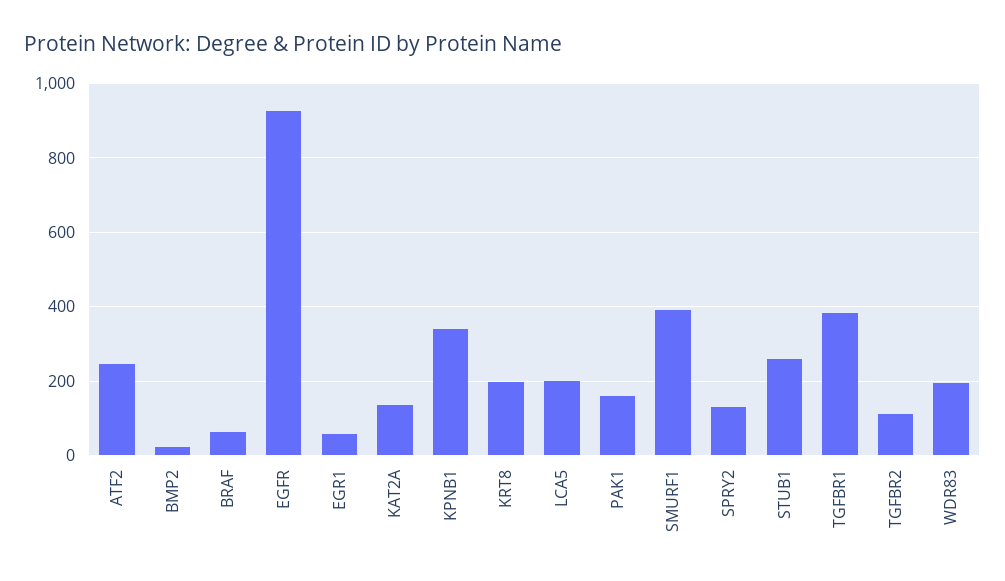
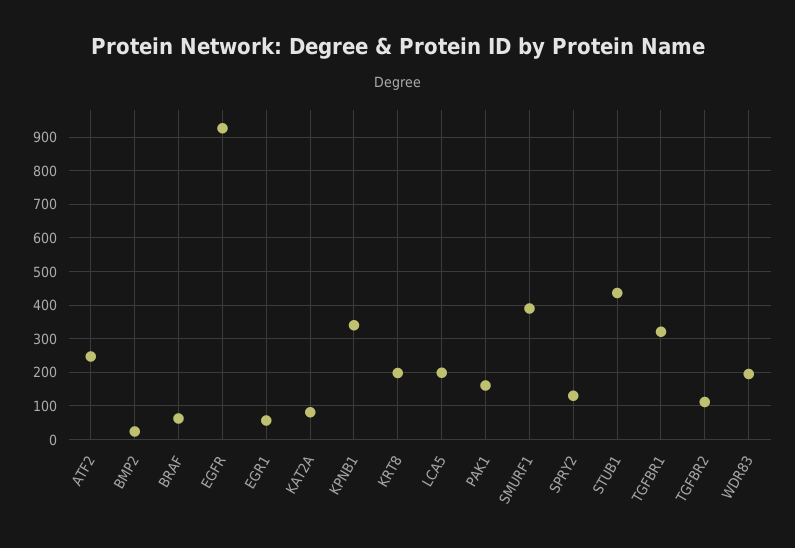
KAT2A: 140 -> 80
STUB1: 260 -> 440
TGFBR1: 380 -> 320

